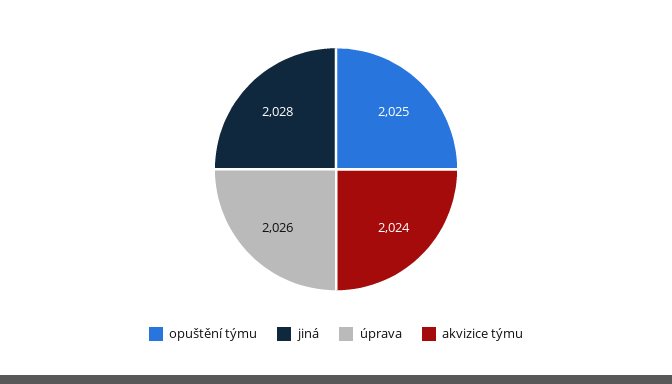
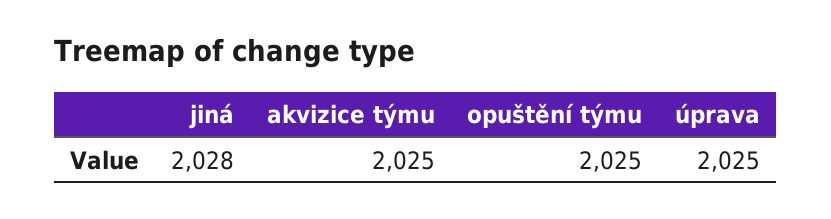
úprava: 2026 -> 2025
akvizice týmu: 2024 -> 2025

